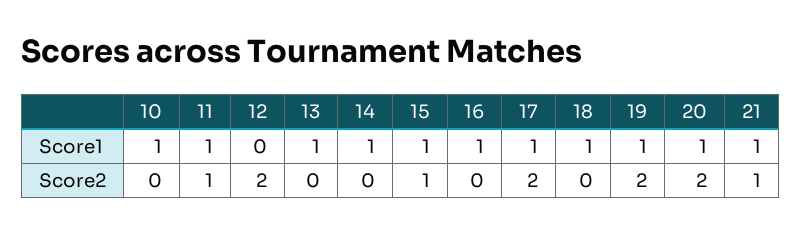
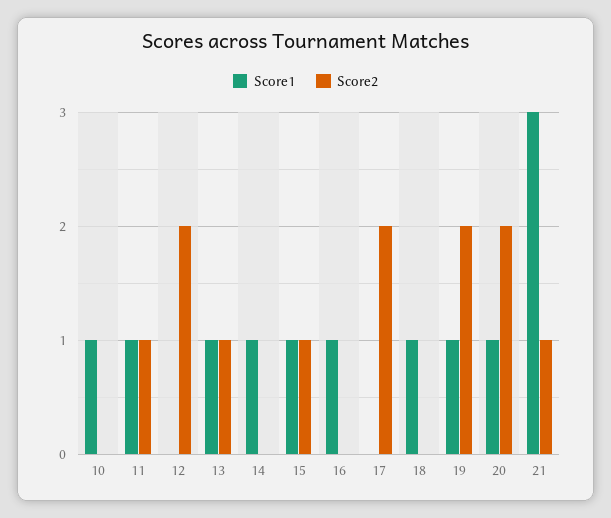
Score1, 17: 1 -> 0
Score1, 21: 1 -> 3
Score2, 13: 0 -> 1

